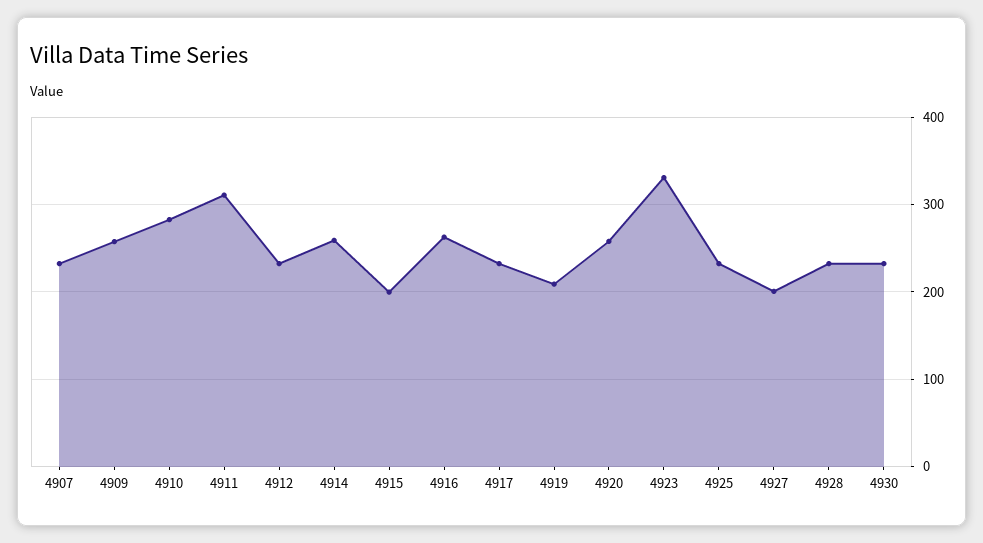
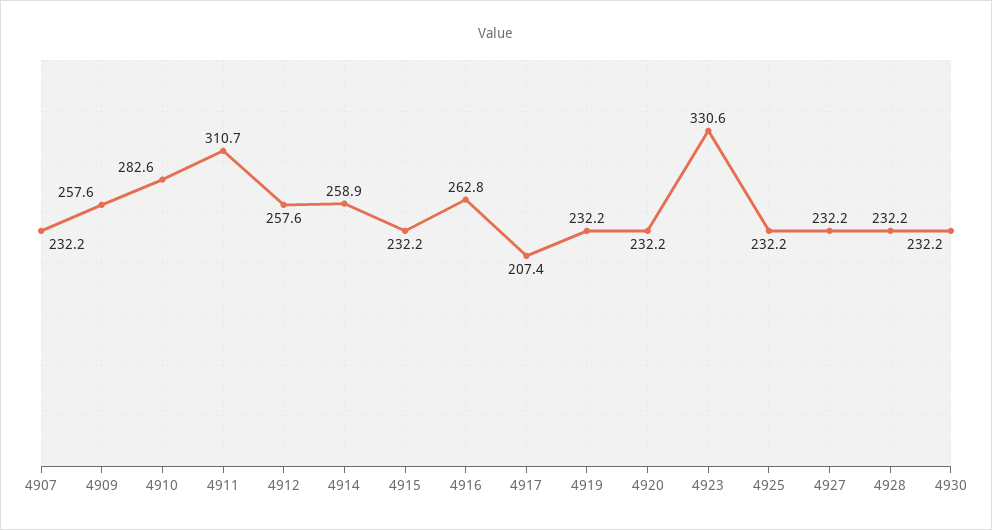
4912: 230 -> 257.6
4915: 200 -> 232.2
4917: 230 -> 207.4
4919: 210 -> 232.2
4920: 260 -> 232.2
4927: 200 -> 232.2

